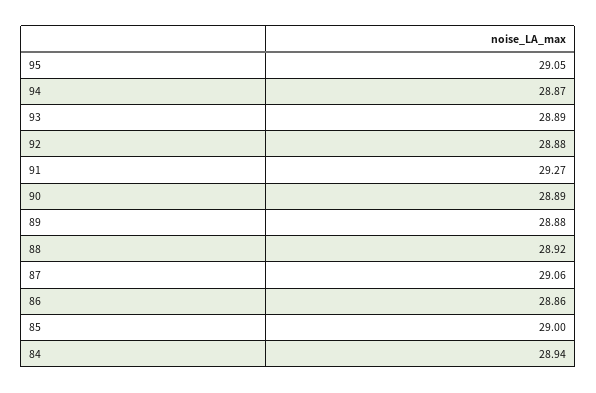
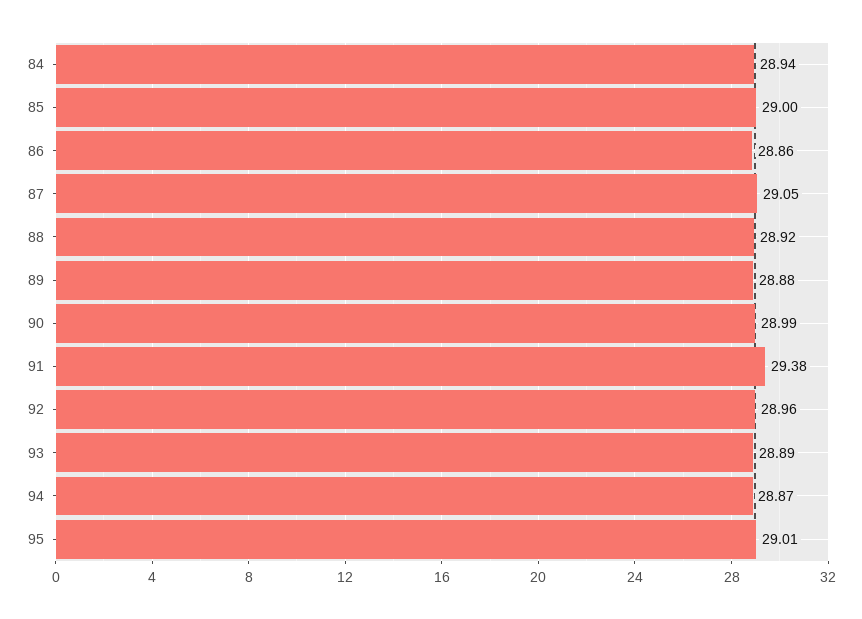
95: 29.05 -> 29.01
92: 28.88 -> 28.96
91: 29.27 -> 29.38
90: 28.89 -> 28.99
87: 29.06 -> 29.05

